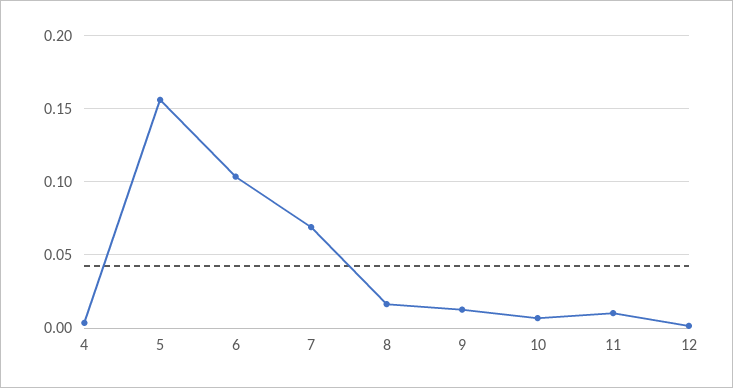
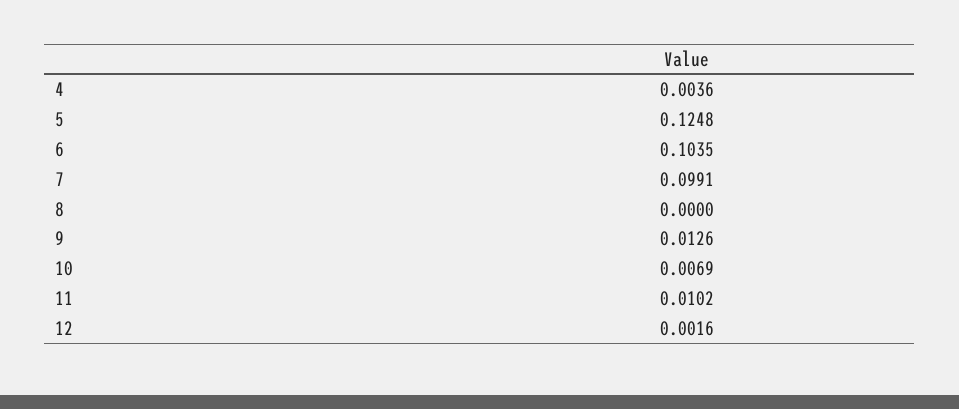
5: 0.155 -> 0.1248
7: 0.07 -> 0.0991
8: 0.015 -> 0

